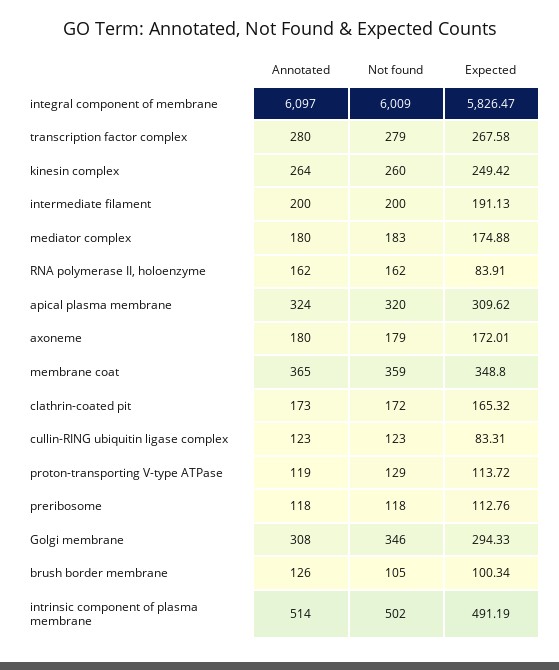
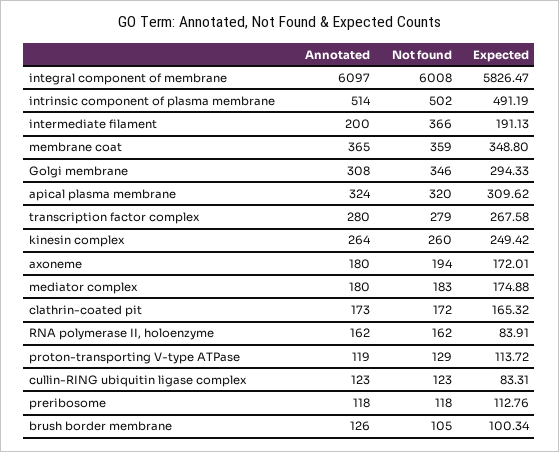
Not found, integral component of membrane: 6009 -> 6008
Not found, intermediate filament: 200 -> 366
Not found, axoneme: 179 -> 194

